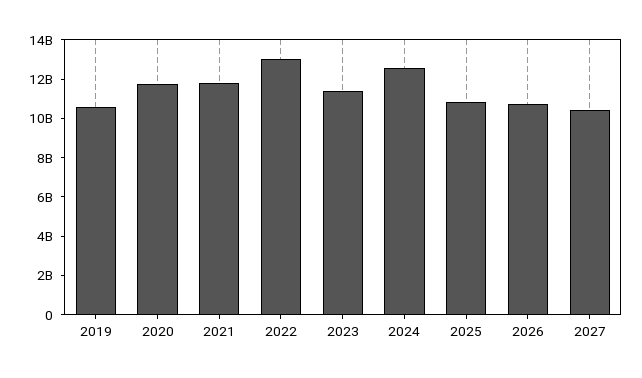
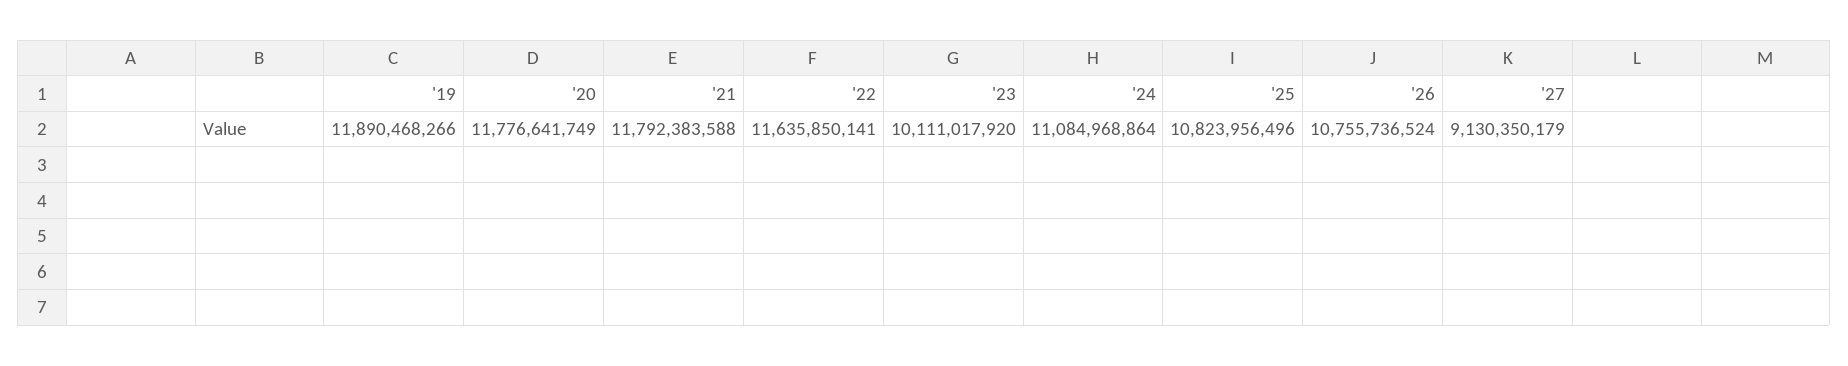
2019: 10500000000 -> 11890468266
2022: 13000000000 -> 11635850141
2023: 11500000000 -> 10111017920
2024: 12500000000 -> 11084968864
2027: 10500000000 -> 9130350179

